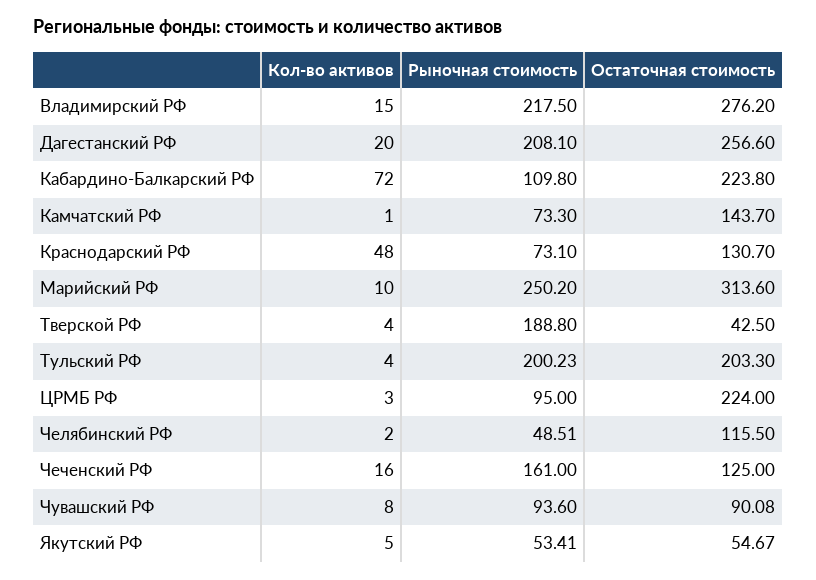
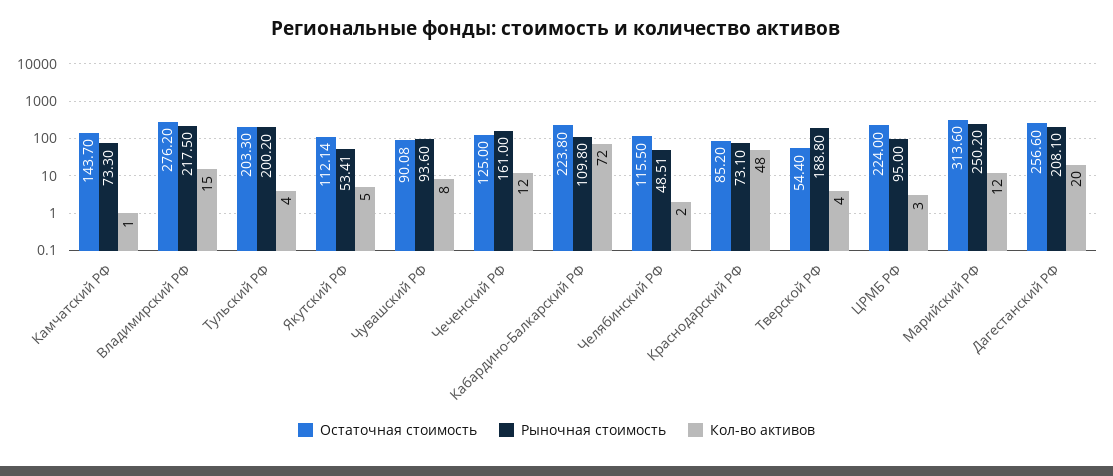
Остаточная стоимость, Краснодарский РФ: 130.7 -> 85.2
Кол-во активов, Марийский РФ: 10 -> 12
Остаточная стоимость, Тверской РФ: 42.5 -> 54.4
Рыночная стоимость, Тульский РФ: 200.23 -> 200.2
Кол-во активов, Чеченский РФ: 16 -> 12
Остаточная стоимость, Якутский РФ: 54.67 -> 112.14

